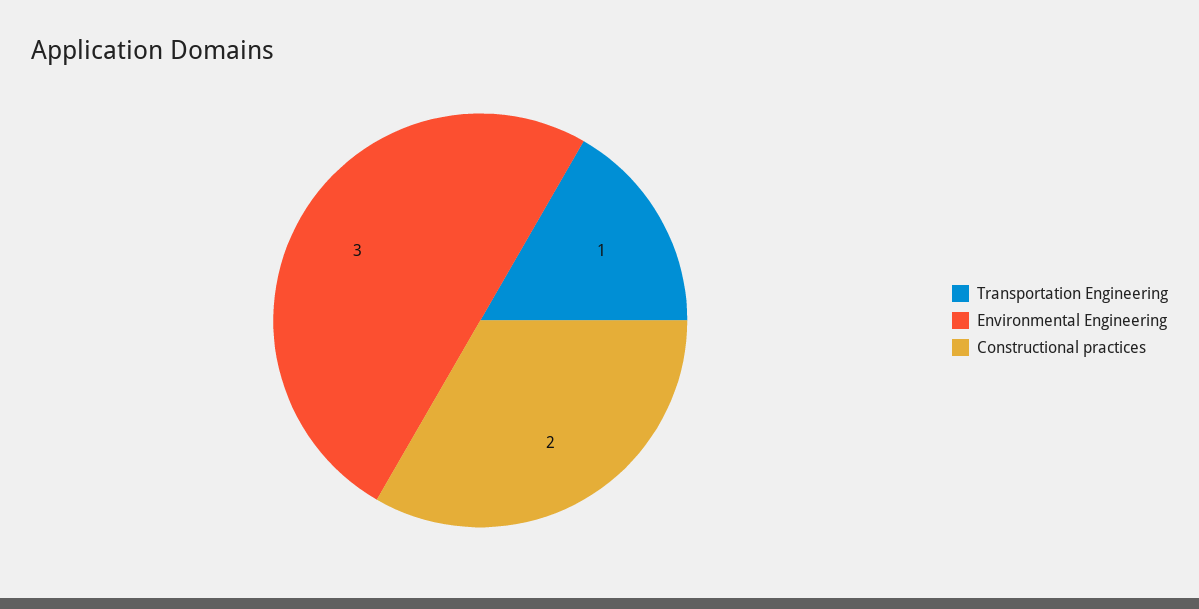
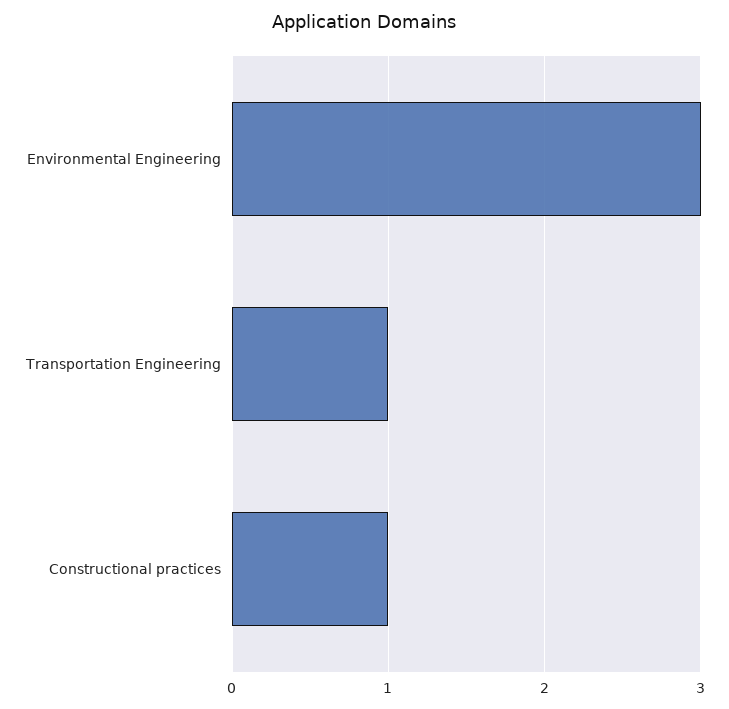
Constructional practices: 2 -> 1

